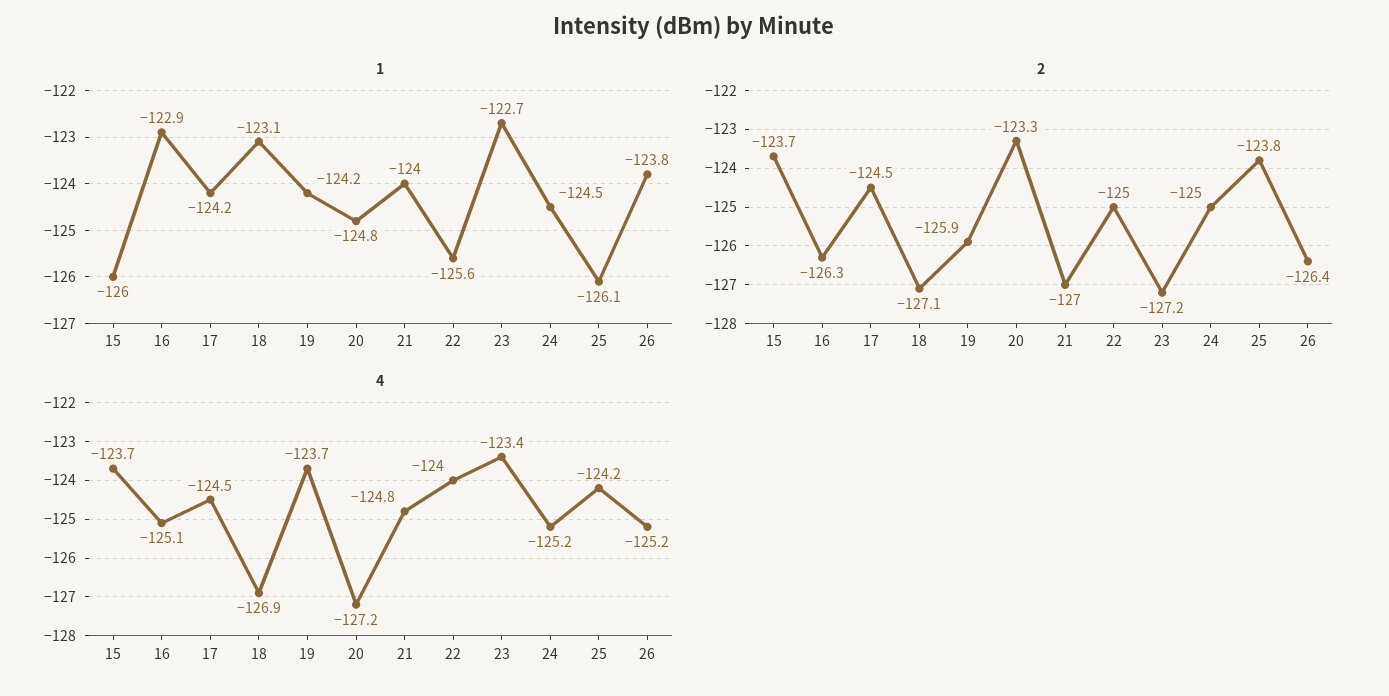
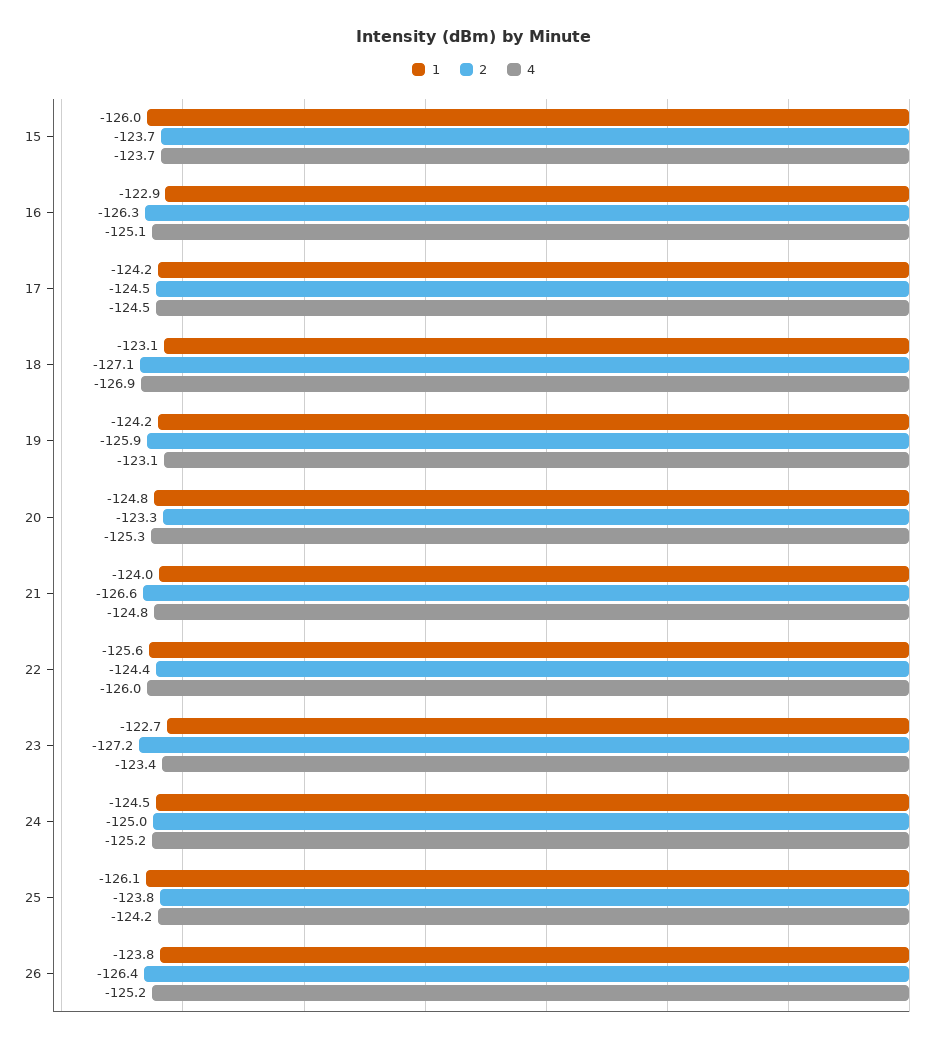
2, 21: -127 -> -126.6
2, 22: -125 -> -124.4
4, 19: -123.7 -> -123.1
4, 20: -127.2 -> -125.3
4, 22: -124 -> -126

